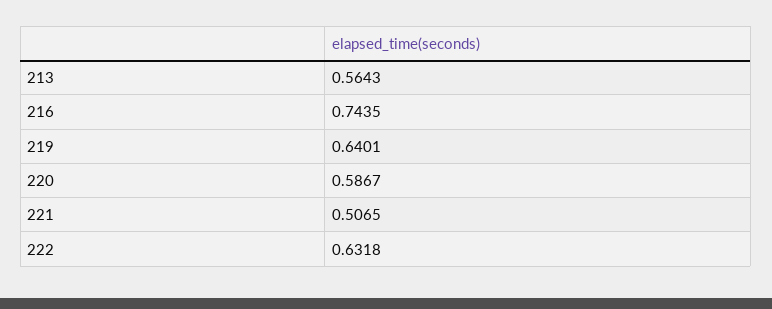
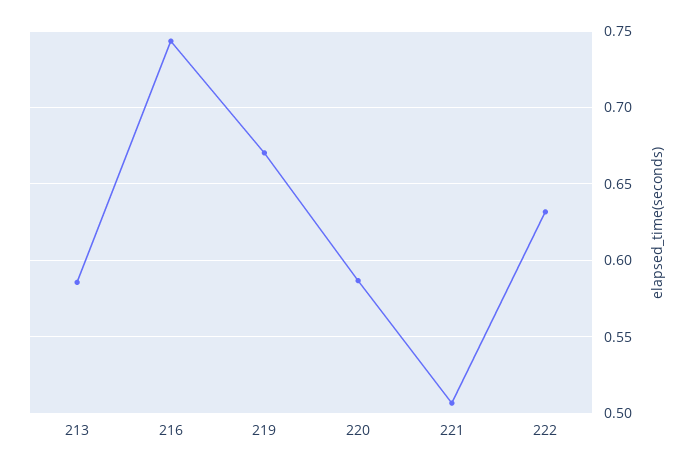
213: 0.5643 -> 0.585
219: 0.6401 -> 0.67

